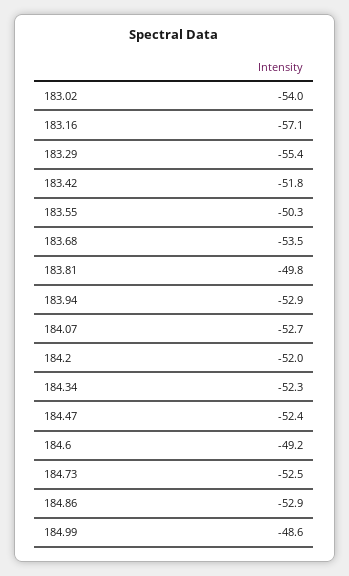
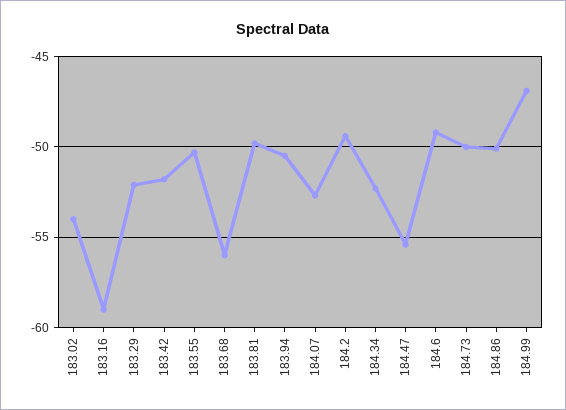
183.16: -57.1 -> -59
183.29: -55.4 -> -52
183.68: -53.5 -> -56
183.94: -52.9 -> -50.5
184.2: -52 -> -49.5
184.47: -52.4 -> -55.5
184.73: -52.5 -> -50
184.86: -52.9 -> -50
184.99: -48.6 -> -47

